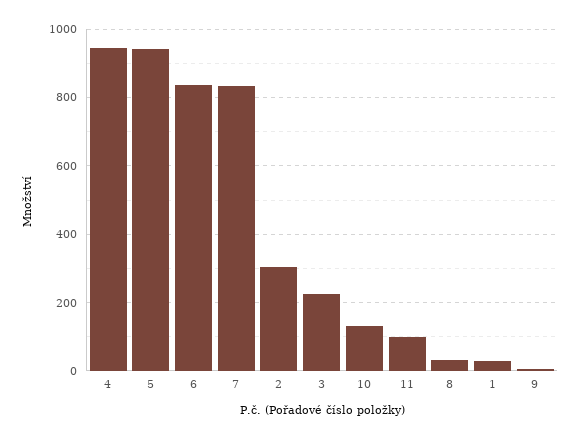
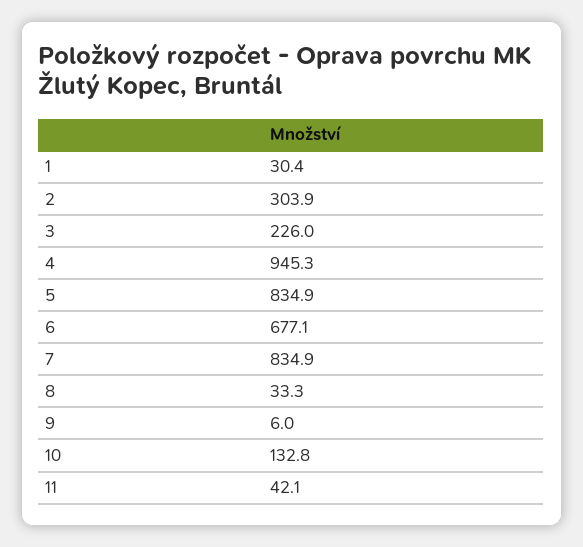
5: 940 -> 834.9
6: 840 -> 677.1
11: 100 -> 42.1

